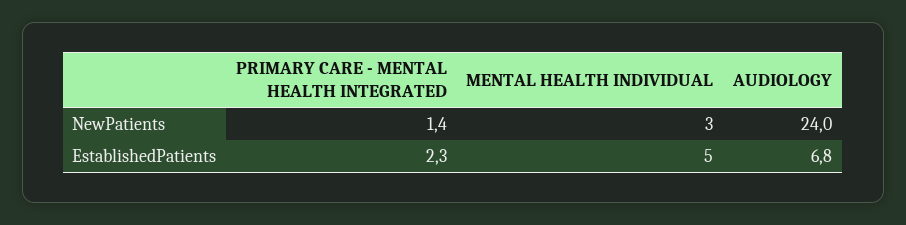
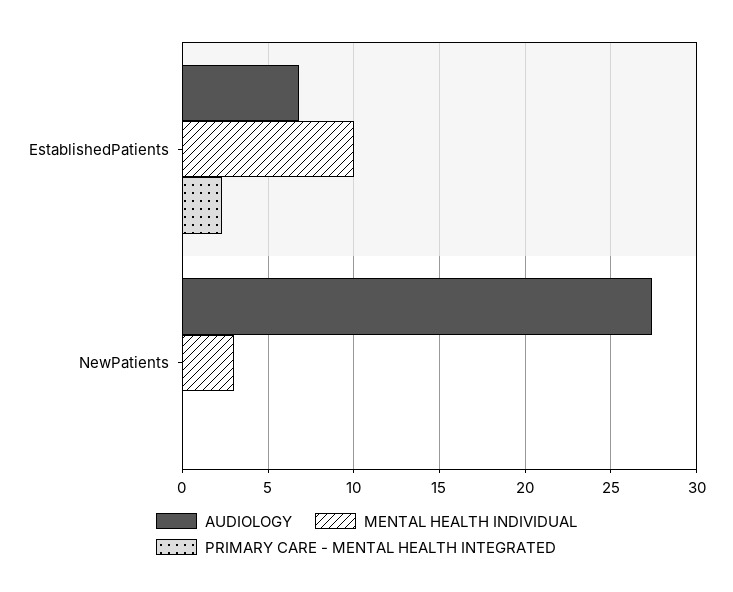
PRIMARY CARE - MENTAL HEALTH INTEGRATED, NewPatients: 1.4 -> 0
AUDIOLOGY, NewPatients: 24 -> 27.5
MENTAL HEALTH INDIVIDUAL, EstablishedPatients: 5 -> 10

